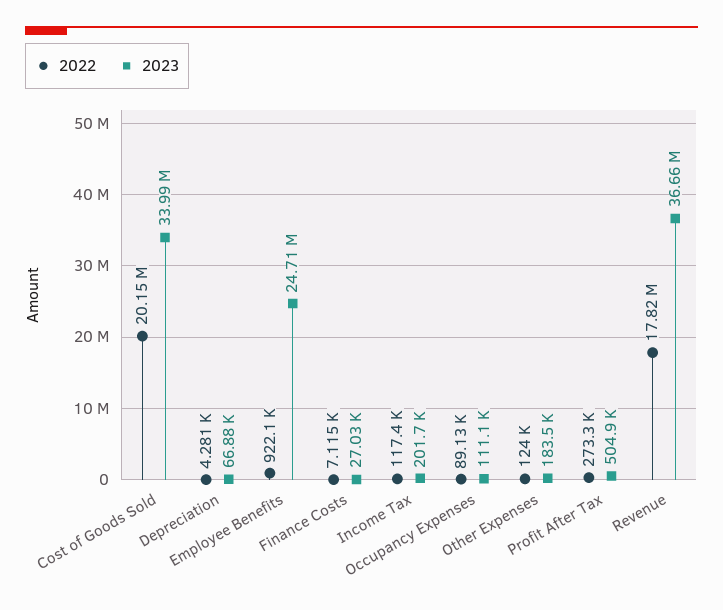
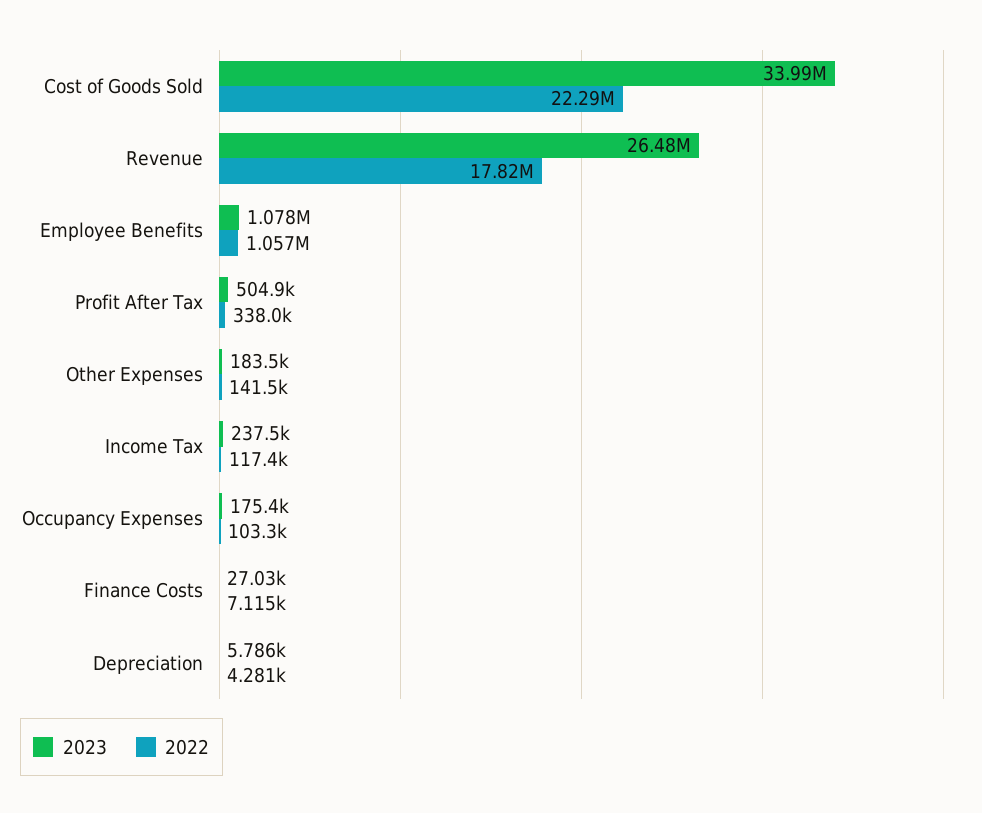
2022, Cost of Goods Sold: 20150000 -> 22290000
2023, Depreciation: 66880 -> 5786
2022, Employee Benefits: 922100 -> 1057000
2023, Employee Benefits: 24710000 -> 1078000
2023, Income Tax: 201700 -> 237500
2022, Occupancy Expenses: 89130 -> 103300
2023, Occupancy Expenses: 111100 -> 175400
2022, Other Expenses: 124000 -> 141500
2022, Profit After Tax: 273300 -> 338000
2023, Revenue: 36660000 -> 26480000

